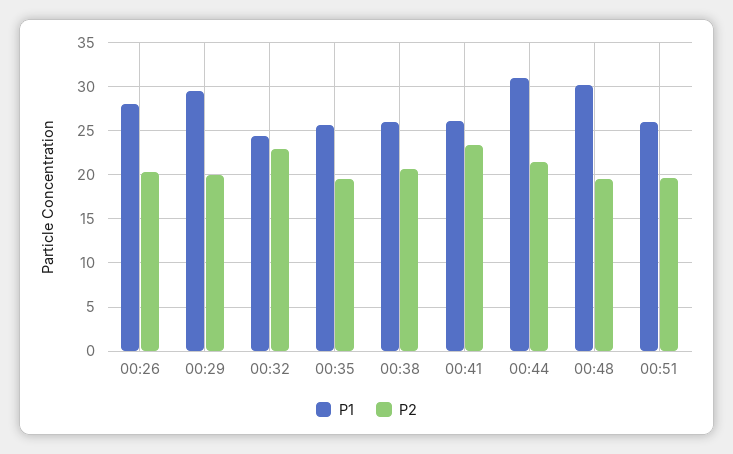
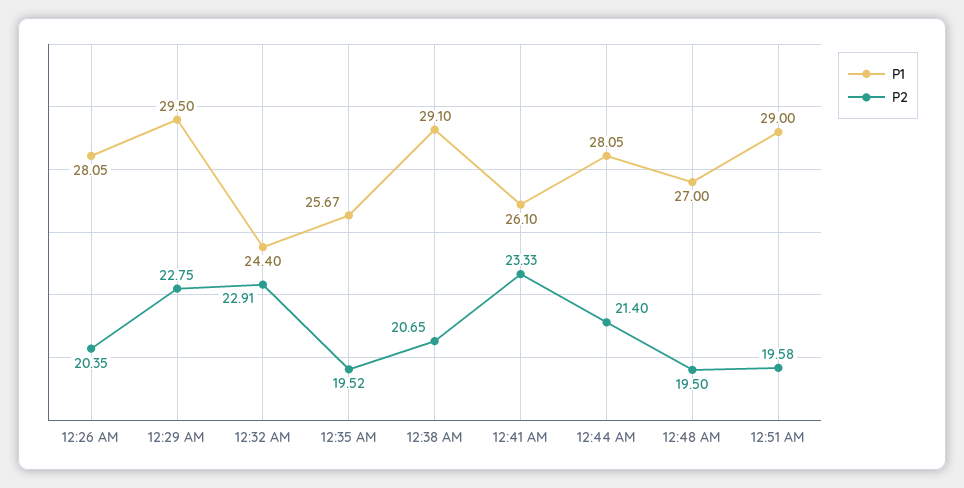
P2, 00:29: 20 -> 22.75
P1, 00:38: 26 -> 29.1
P1, 00:44: 31 -> 28.05
P1, 00:48: 30 -> 27
P1, 00:51: 26 -> 29

